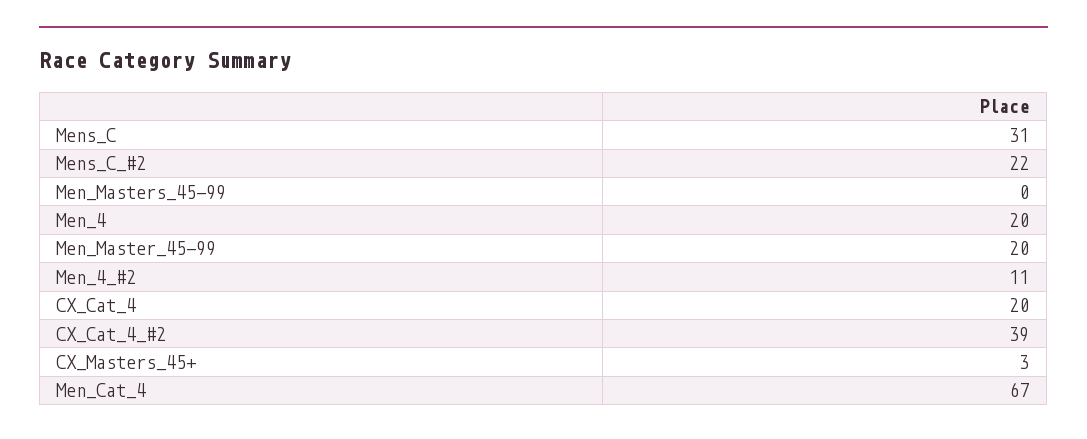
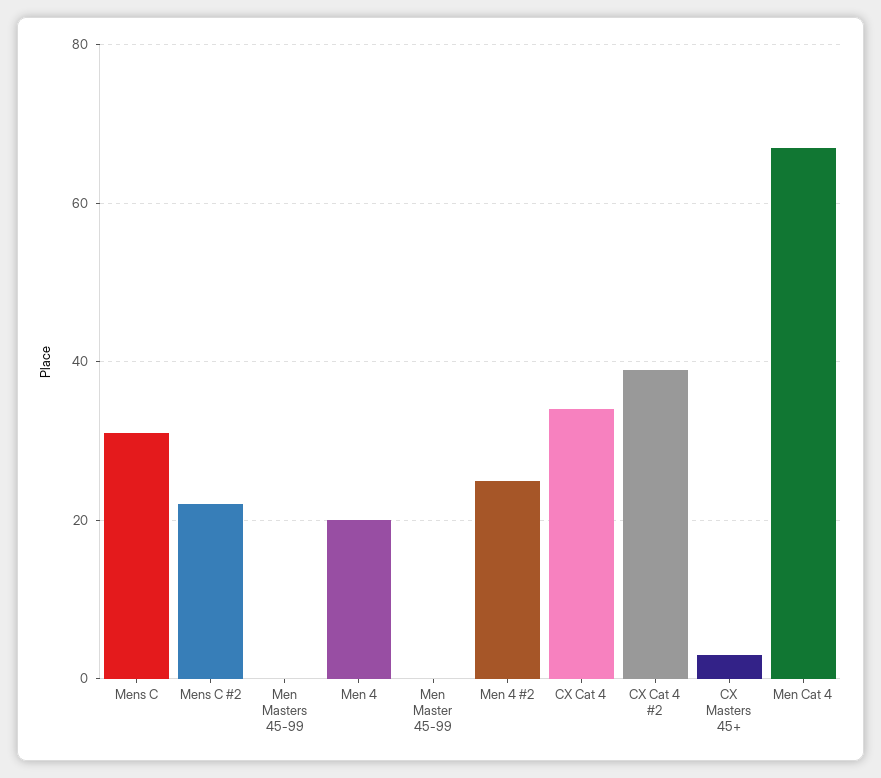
Men_Master_45-99: 20 -> 0
Men_4_#2: 11 -> 25
CX_Cat_4: 20 -> 35

